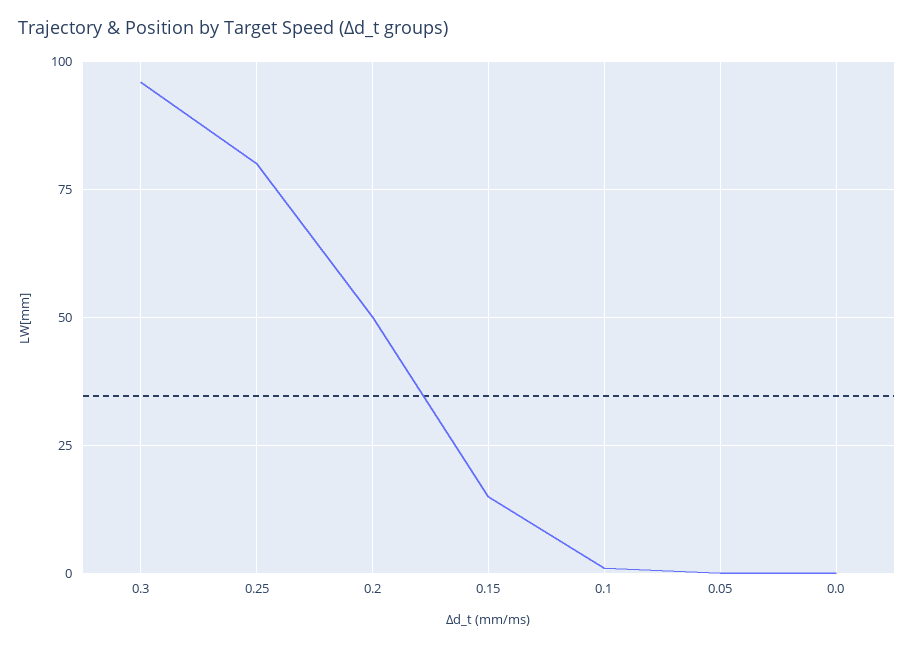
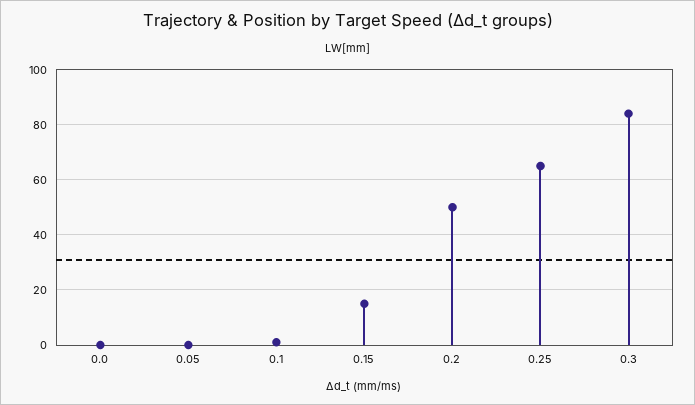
0.3: 95 -> 85
0.25: 80 -> 65

